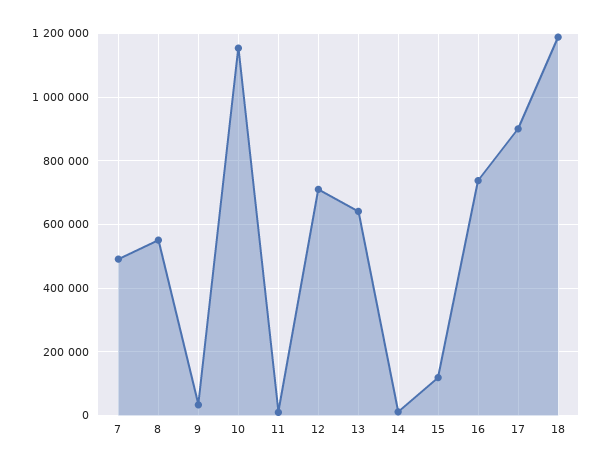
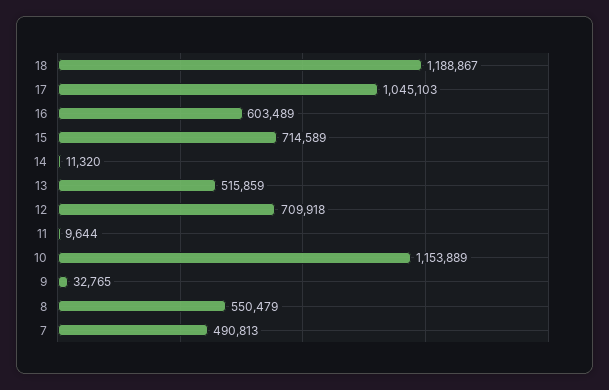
13: 640000 -> 515859
15: 120000 -> 714589
16: 740000 -> 603489
17: 900000 -> 1045103

